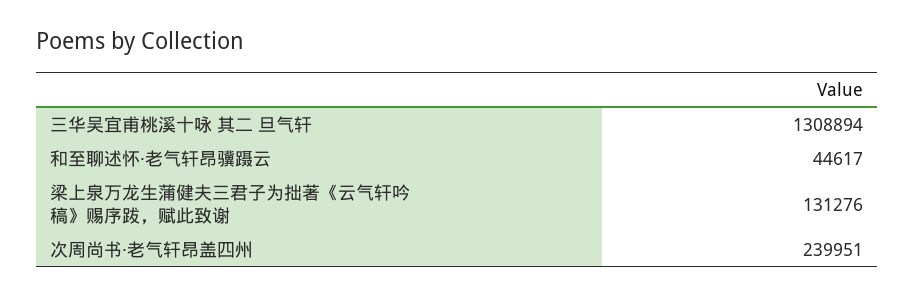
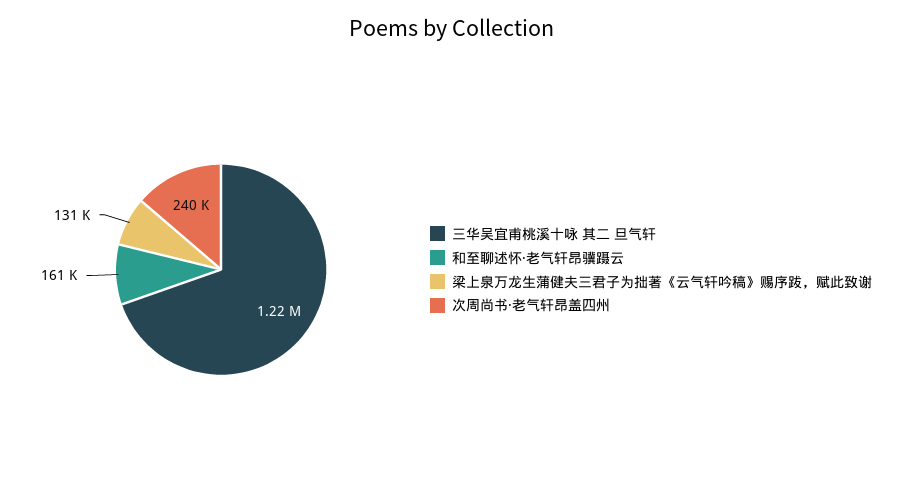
三华吴宜甫桃溪十咏 其二 旦气轩: 1308894 -> 1220000
和至聊述怀·老气轩昂骥蹑云: 44617 -> 161000

